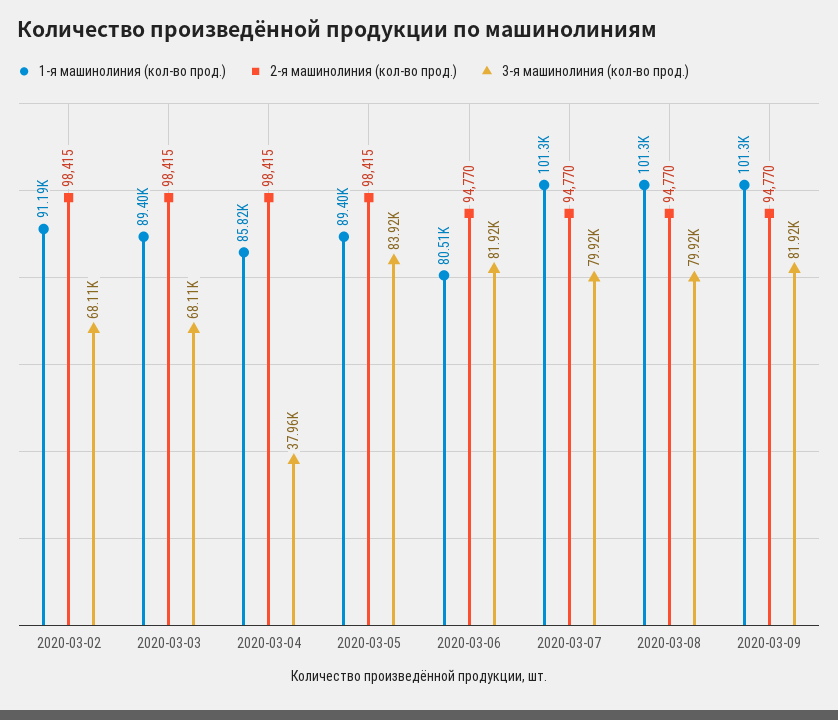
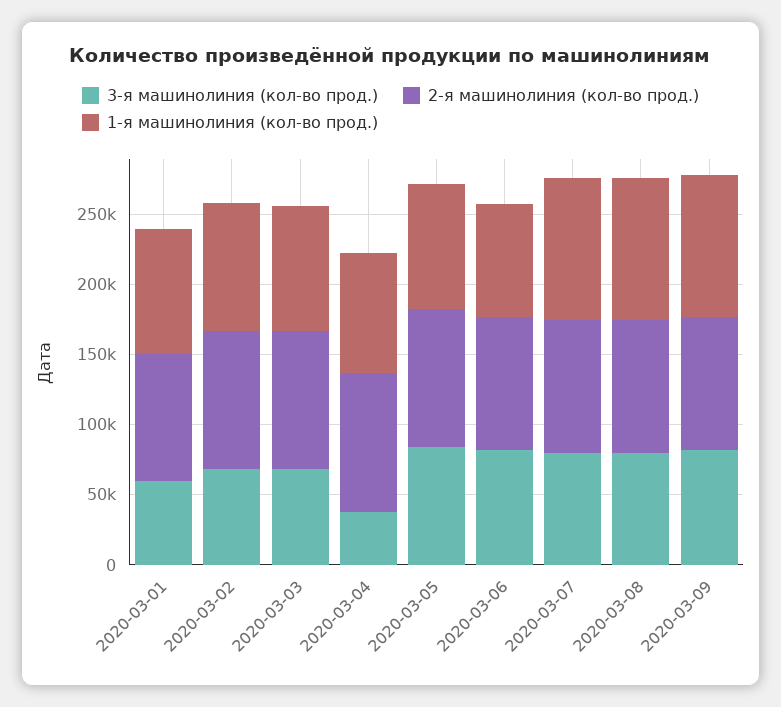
3-я машинолиния (кол-во прод.), 2020-03-01: none -> 60000
2-я машинолиния (кол-во прод.), 2020-03-01: none -> 90000
1-я машинолиния (кол-во прод.), 2020-03-01: none -> 90000

